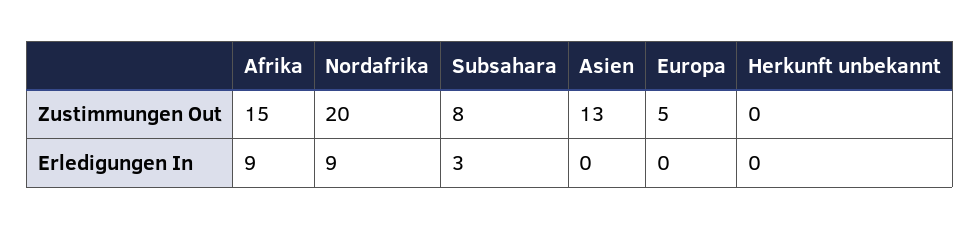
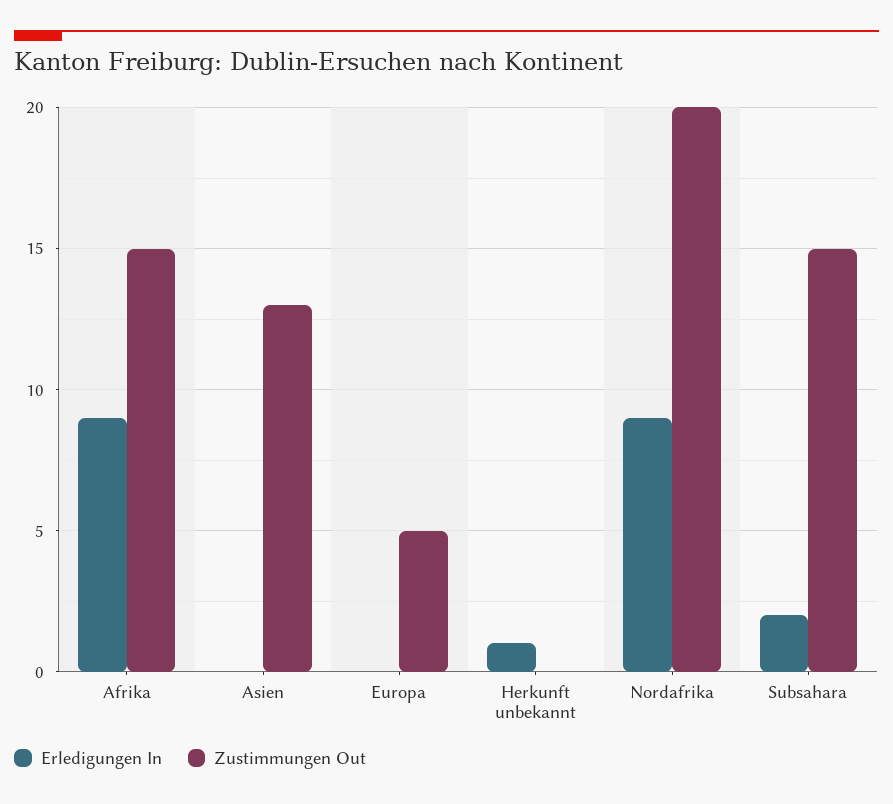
Zustimmungen Out, Subsahara: 8 -> 15
Erledigungen In, Subsahara: 3 -> 2
Erledigungen In, Herkunft unbekannt: 0 -> 1

